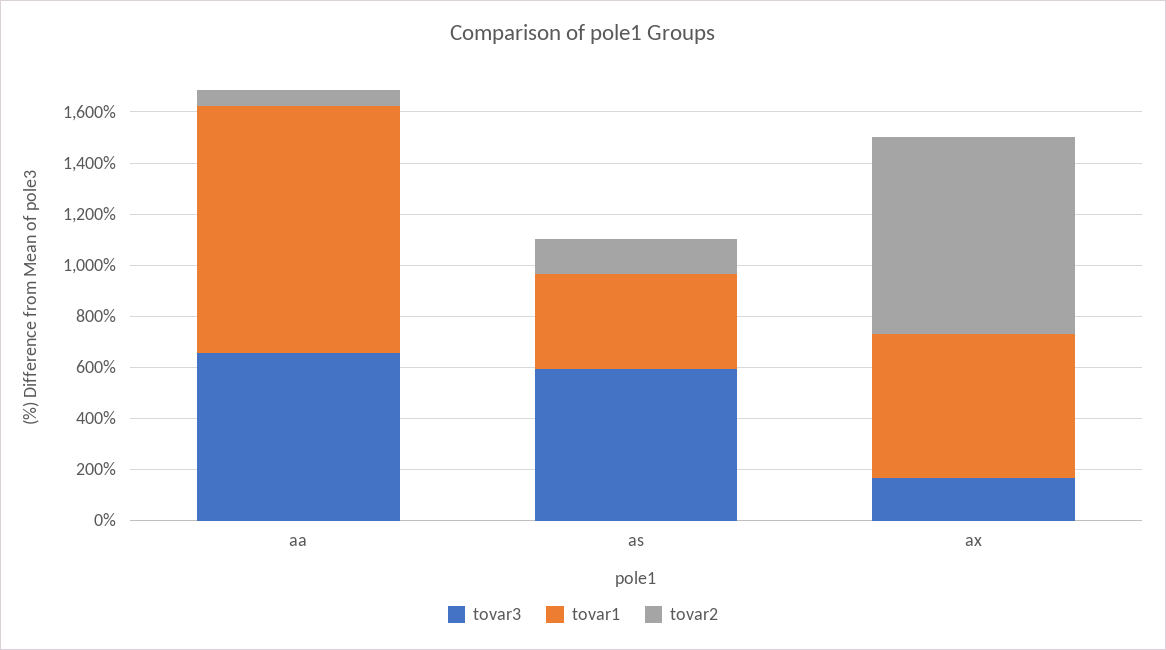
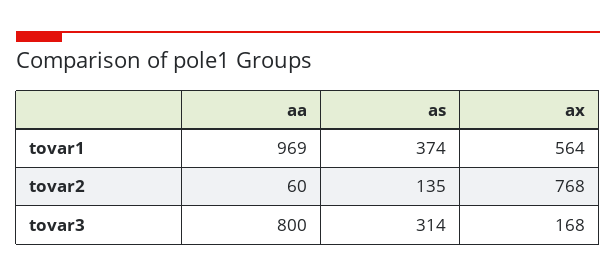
tovar3, aa: 650 -> 800
tovar3, as: 600 -> 314

